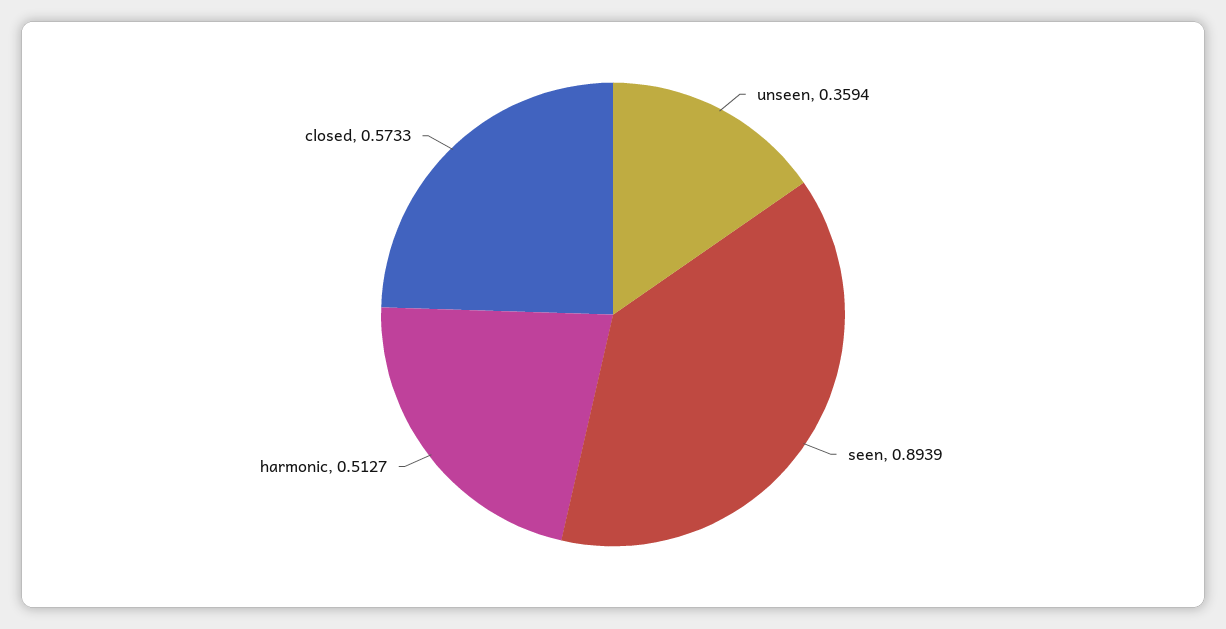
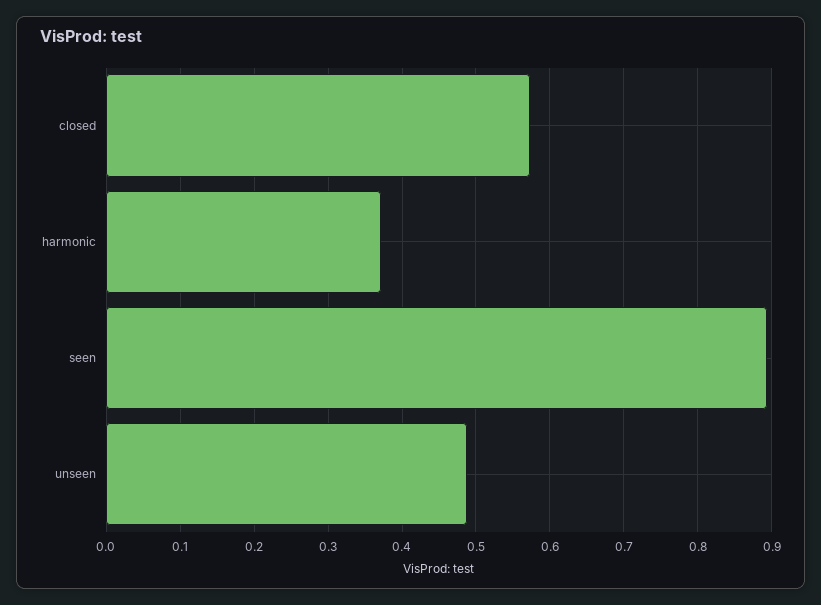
unseen: 0.3594 -> 0.49
harmonic: 0.5127 -> 0.37

